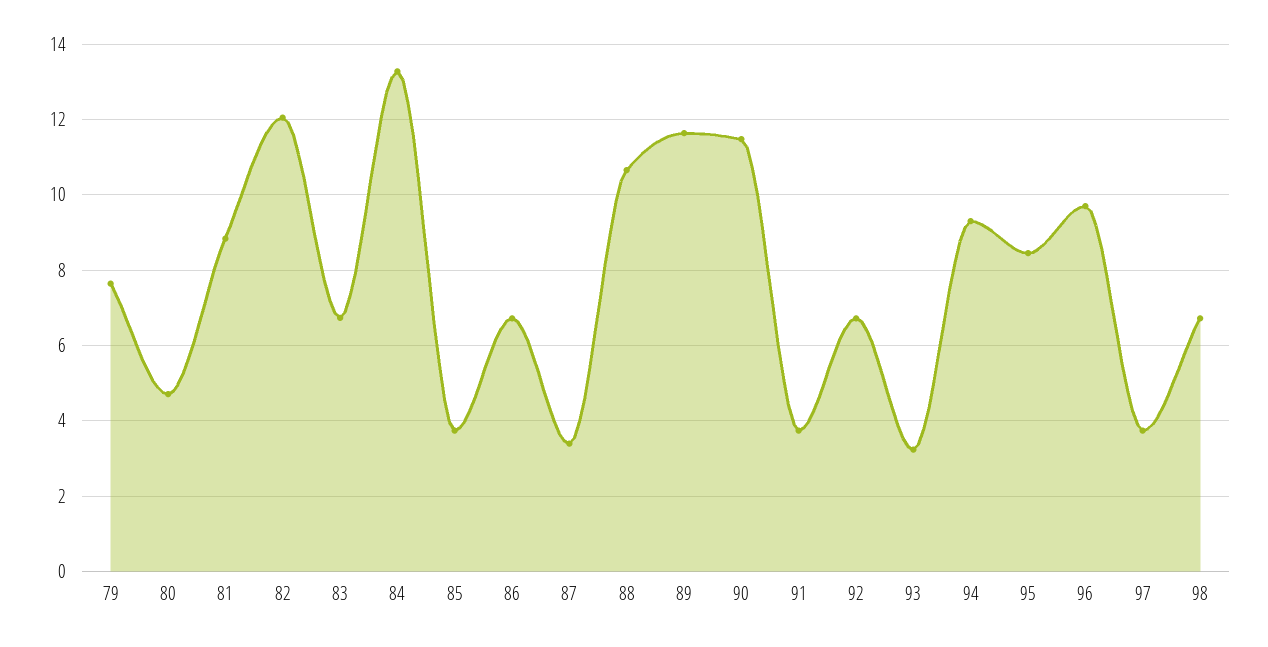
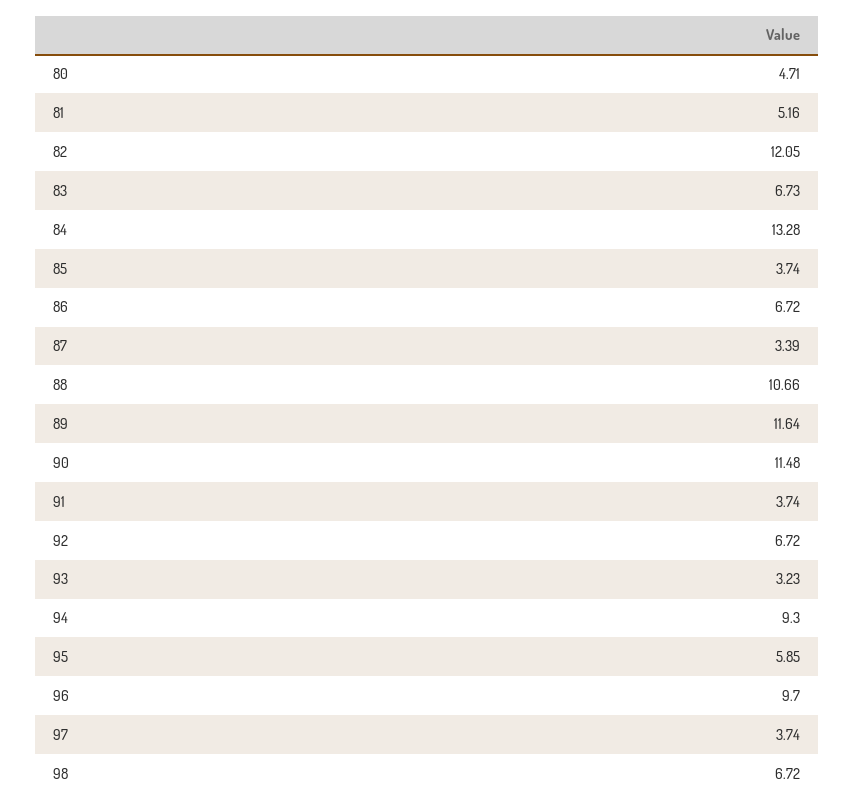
79: 7.6 -> none
81: 8.8 -> 5.16
95: 8.4 -> 5.85

